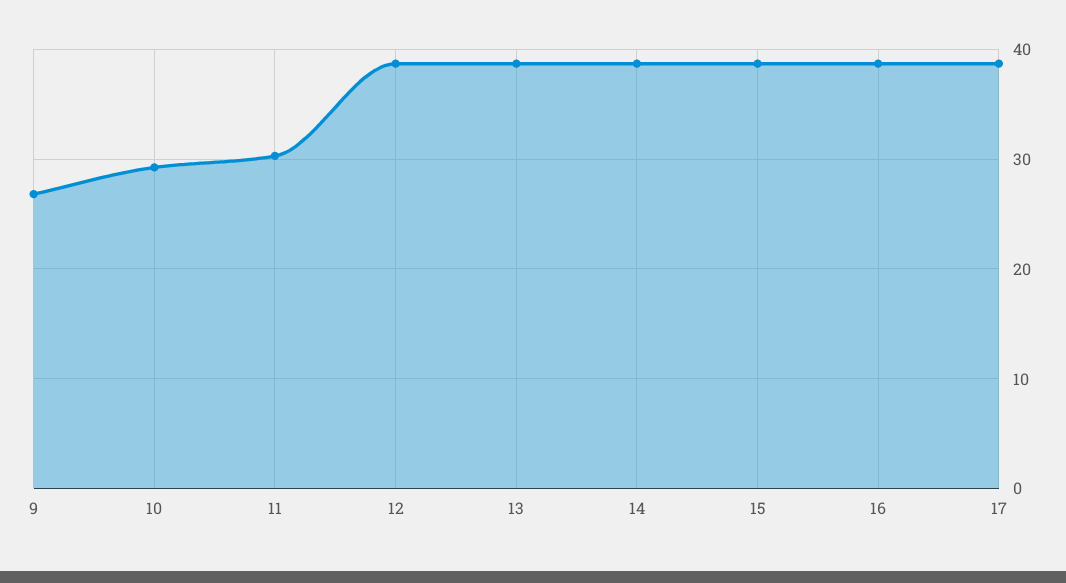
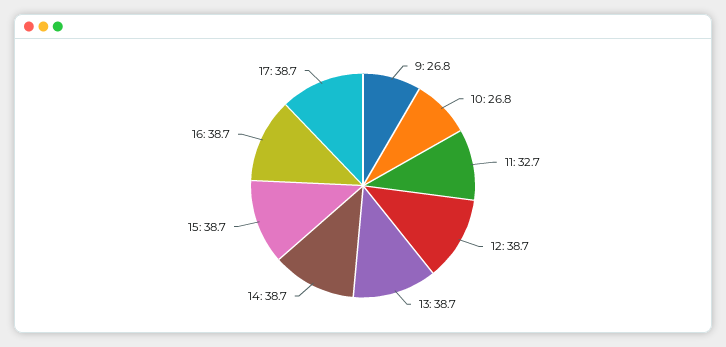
10: 29 -> 26.8
11: 30 -> 32.7

